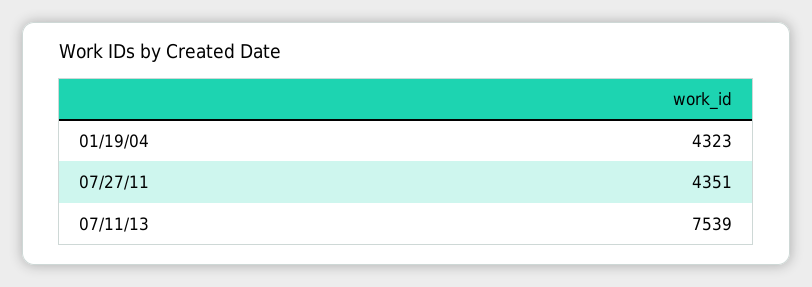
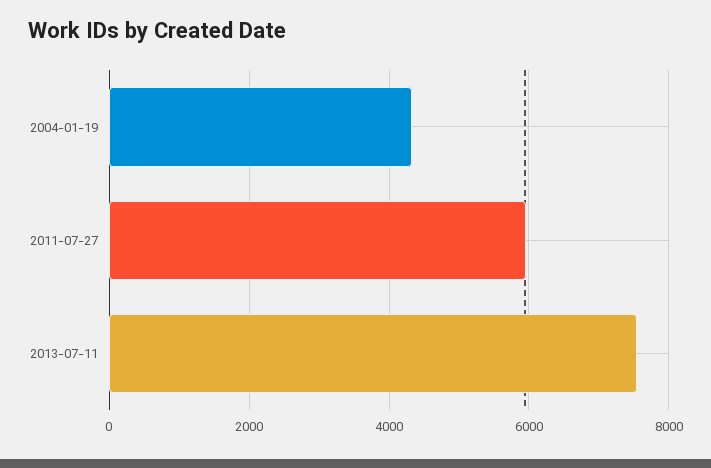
07/27/11: 4351 -> 6000

